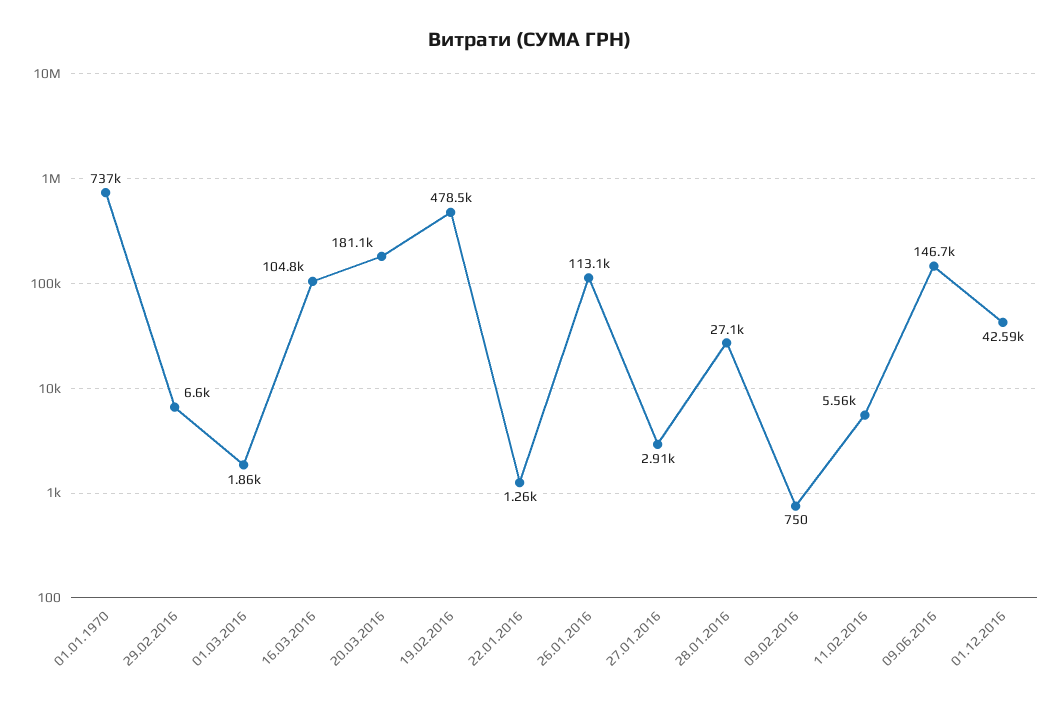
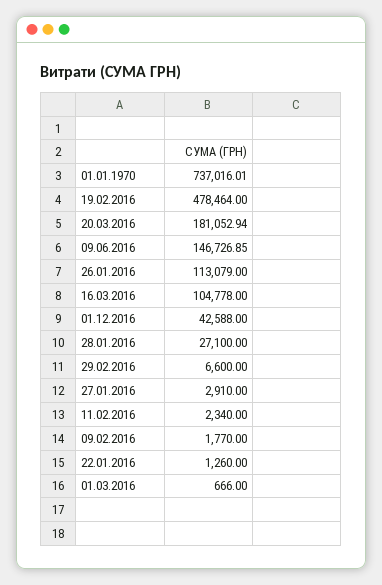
01.03.2016: 1860 -> 666
09.02.2016: 750 -> 1770
11.02.2016: 5560 -> 2340

